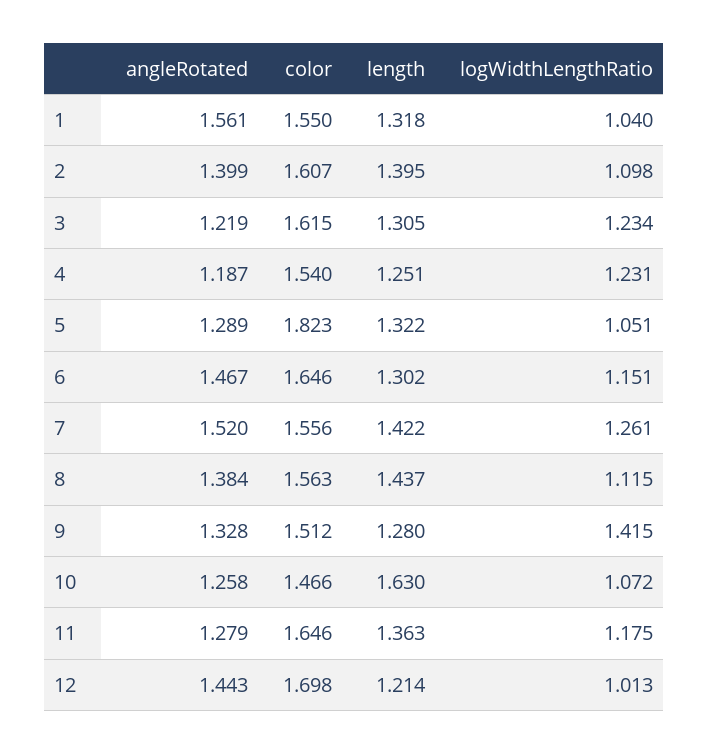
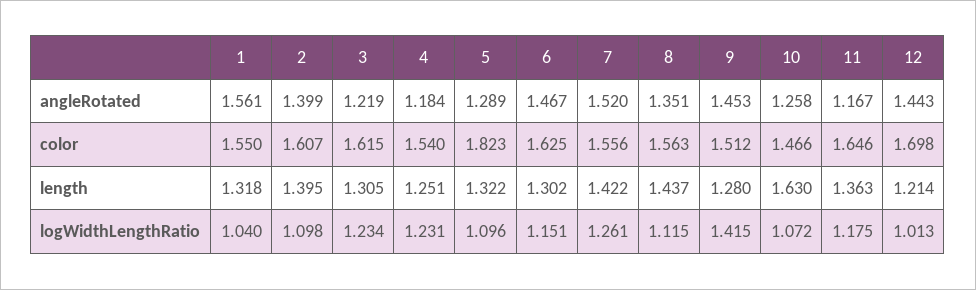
angleRotated, 4: 1.187 -> 1.184
logWidthLengthRatio, 5: 1.051 -> 1.096
color, 6: 1.646 -> 1.625
angleRotated, 8: 1.384 -> 1.351
angleRotated, 9: 1.328 -> 1.453
angleRotated, 11: 1.279 -> 1.167

